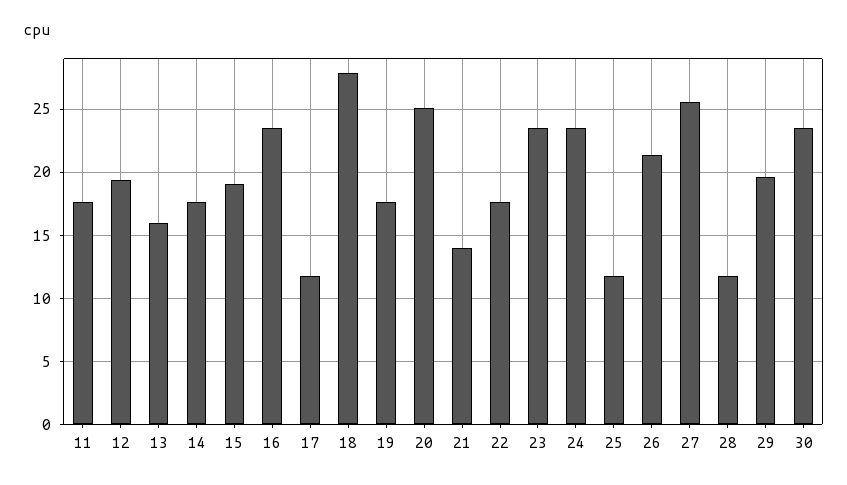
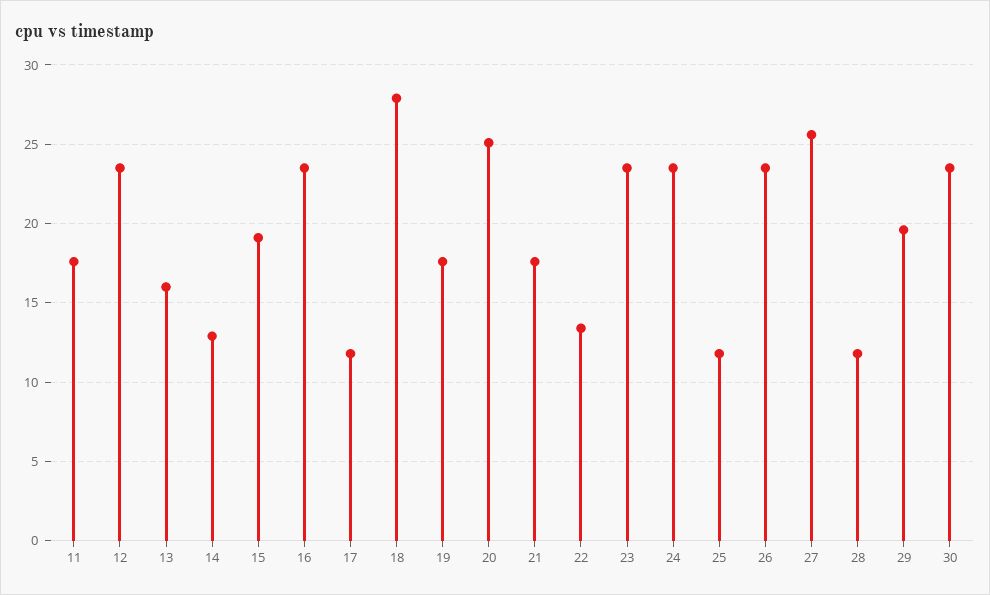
12: 19.5 -> 23.5
14: 17.5 -> 13
21: 14 -> 17.5
22: 17.5 -> 13.5
26: 21.5 -> 23.5

